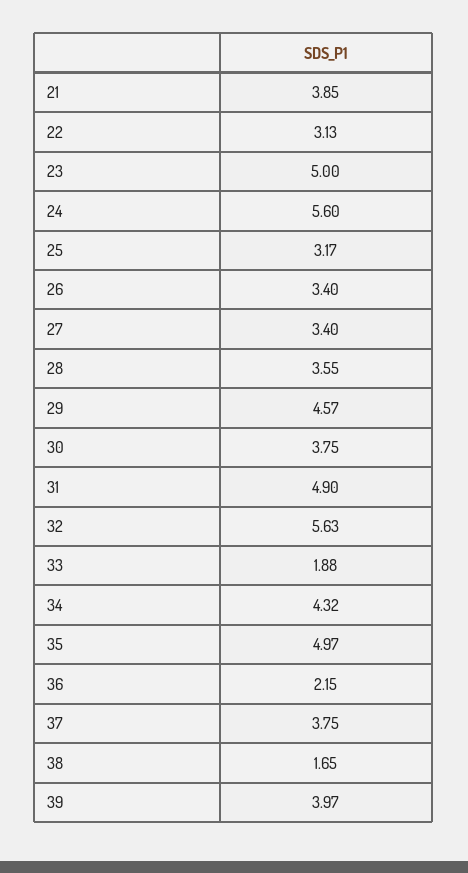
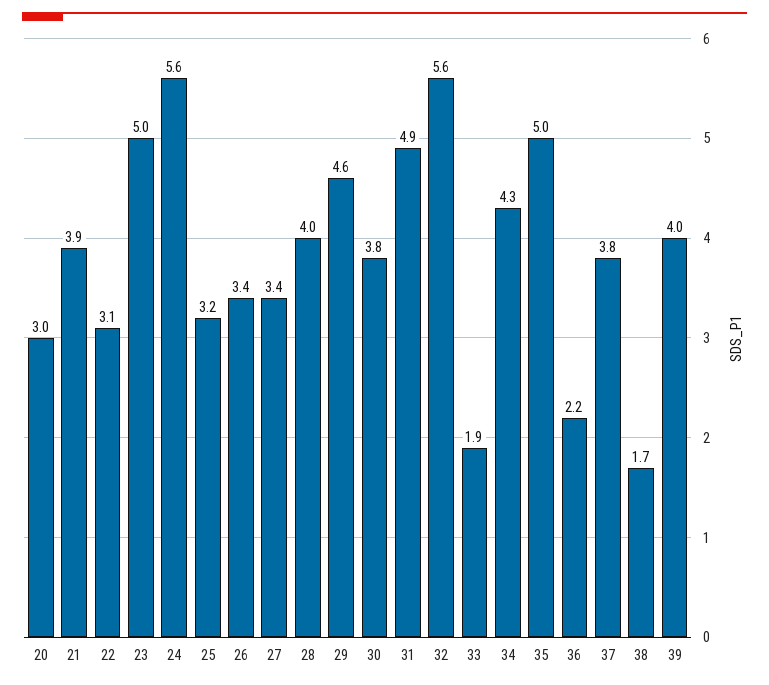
28: 3.55 -> 4
20: none -> 3

